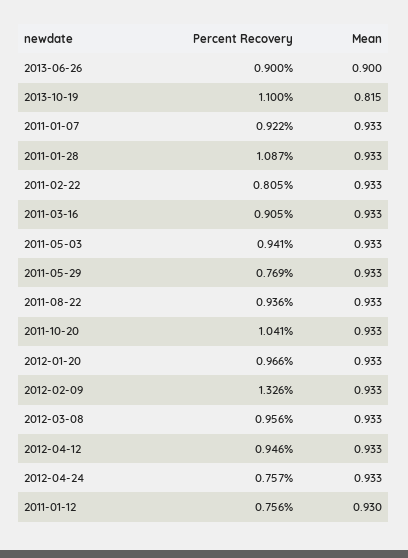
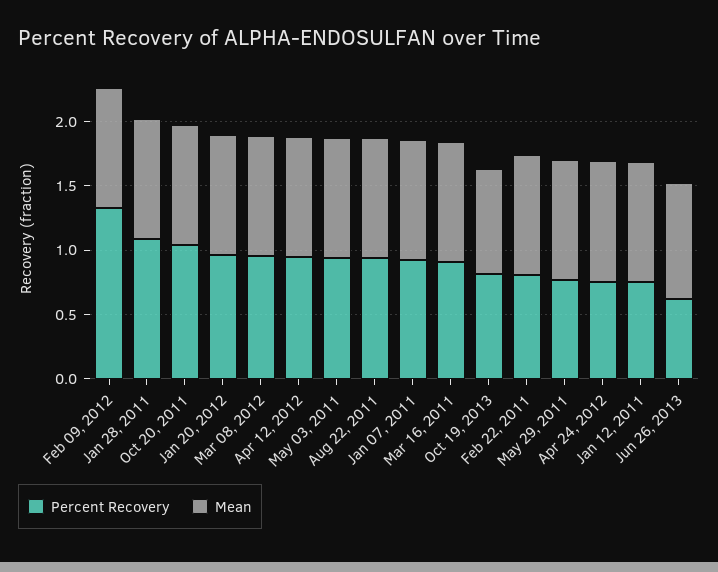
Percent Recovery, 2013-06-26: 0.9 -> 0.6
Percent Recovery, 2013-10-19: 1.1 -> 0.8

